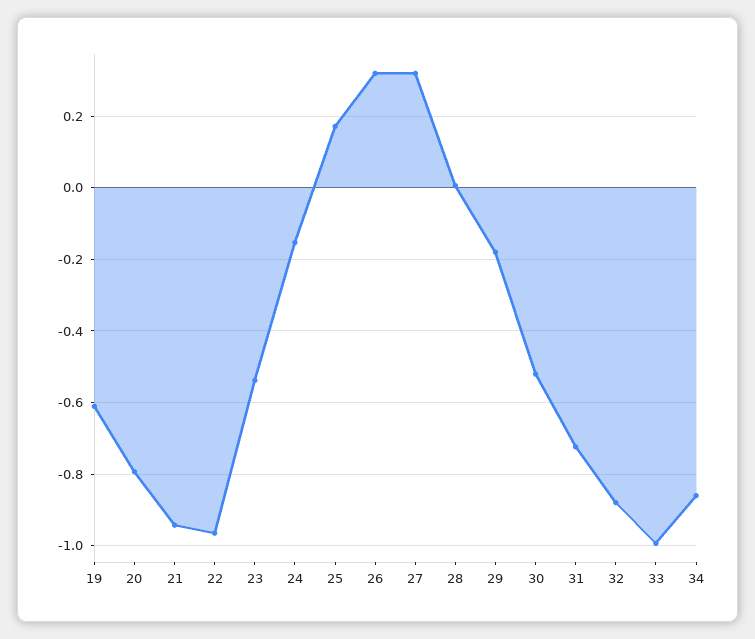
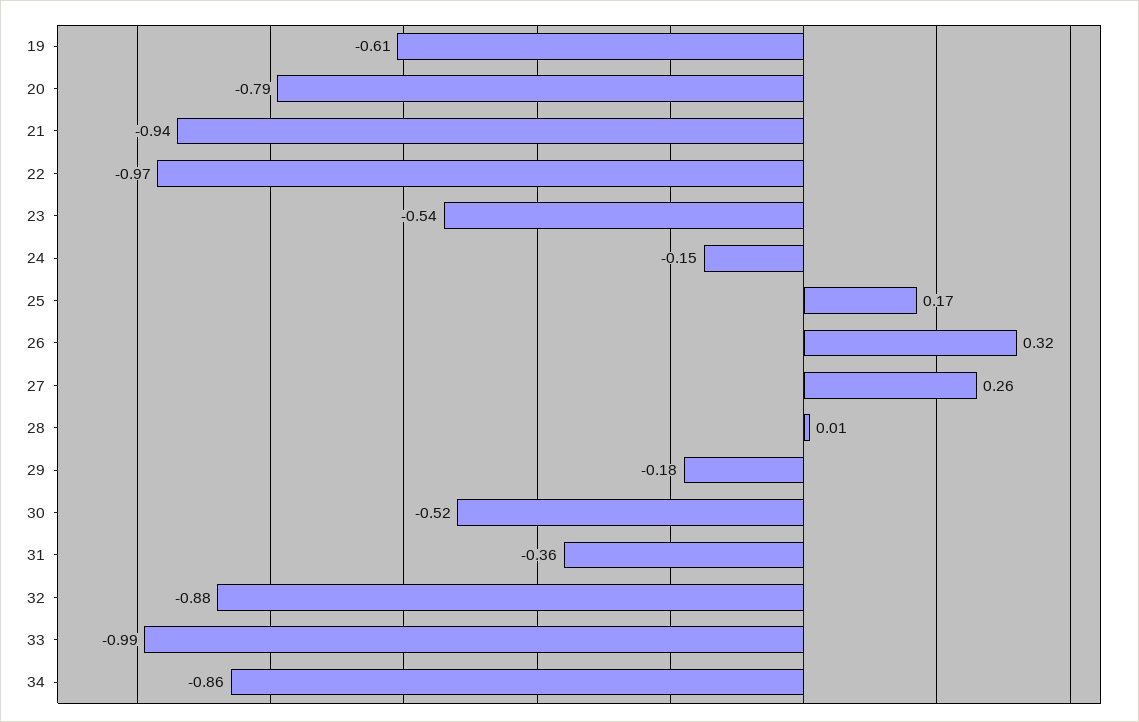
27: 0.32 -> 0.26
31: -0.72 -> -0.36

